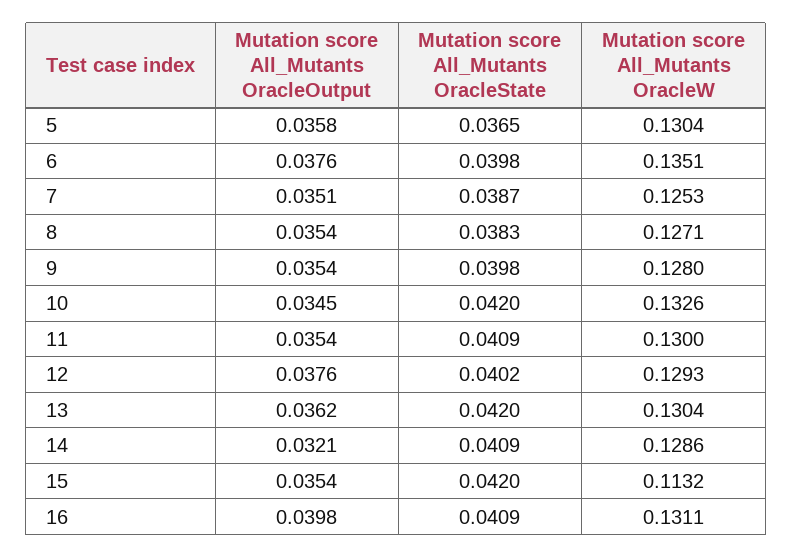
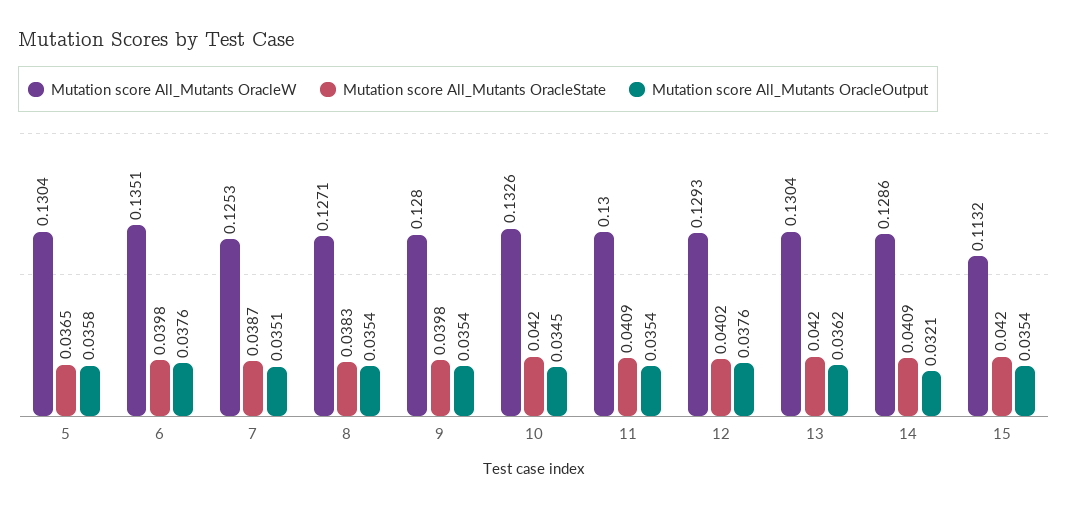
Mutation score All_Mutants OracleOutput, 16: 0.0398 -> none
Mutation score All_Mutants OracleState, 16: 0.0409 -> none
Mutation score All_Mutants OracleW, 16: 0.1311 -> none

